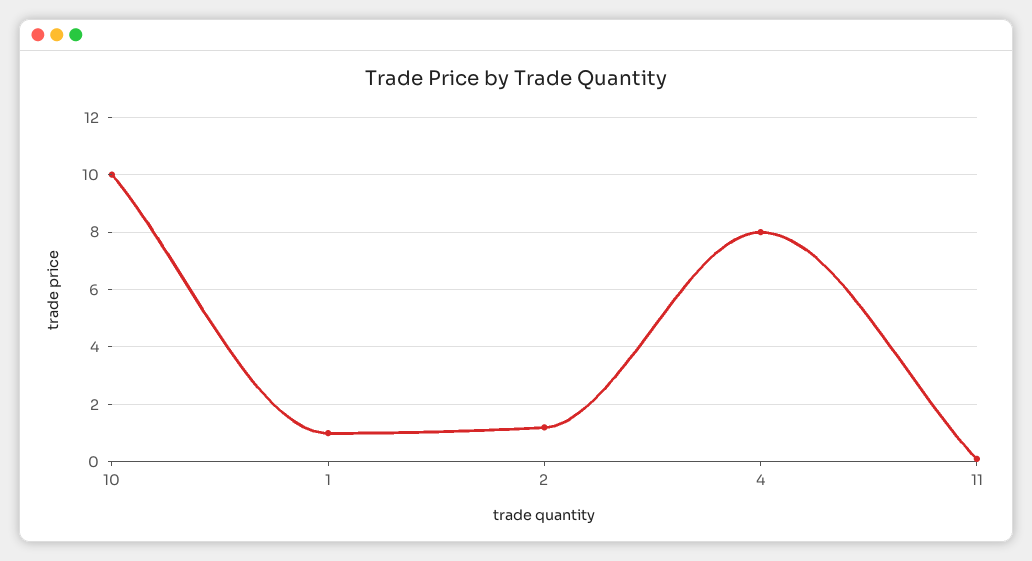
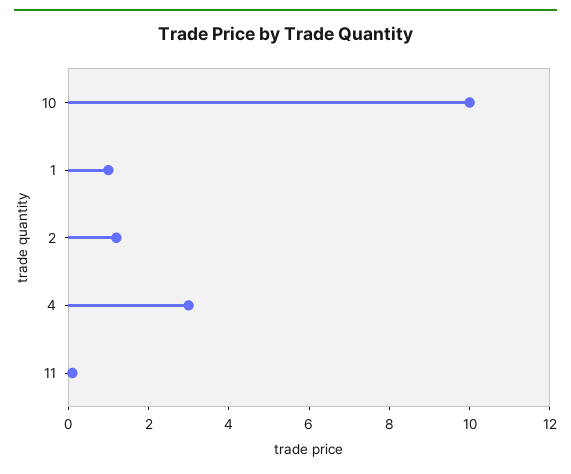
4: 8 -> 3

